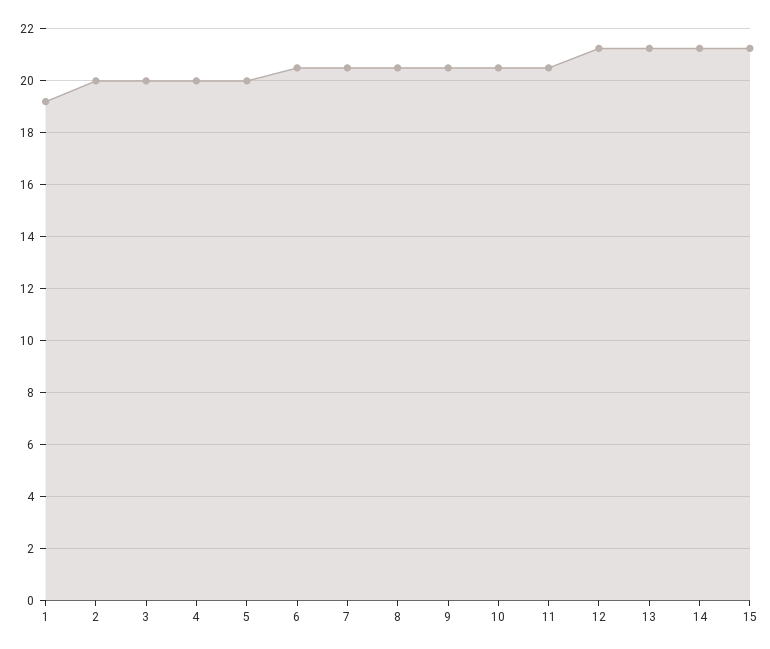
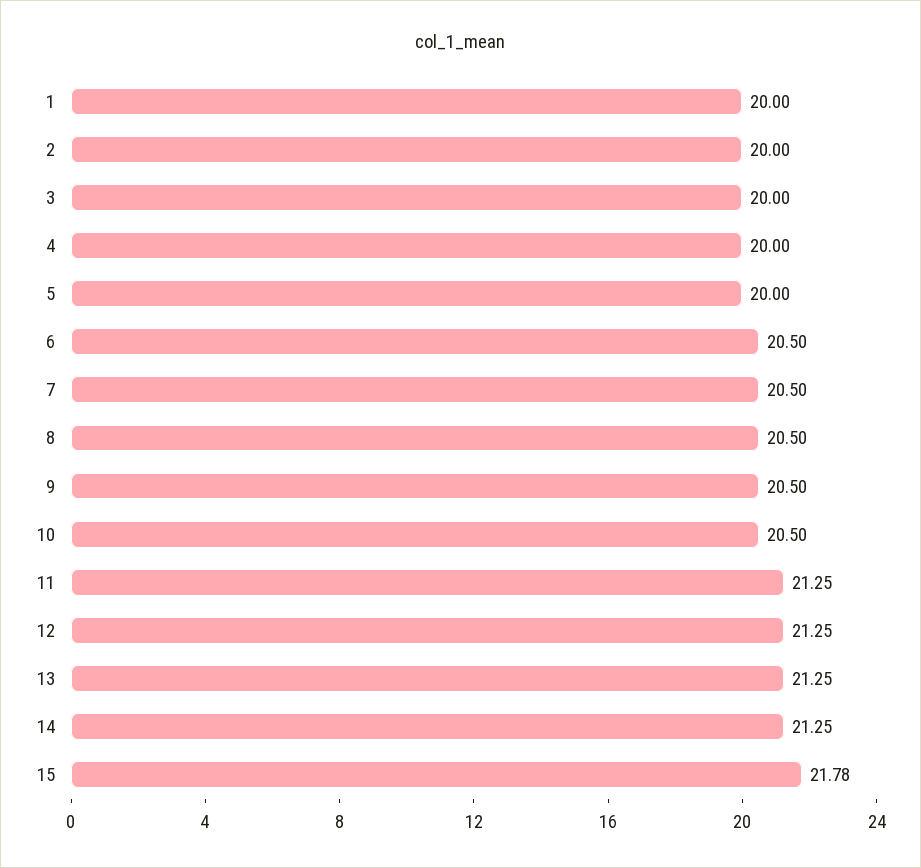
1: 19.25 -> 20
11: 20.5 -> 21.25
15: 21.25 -> 21.78

